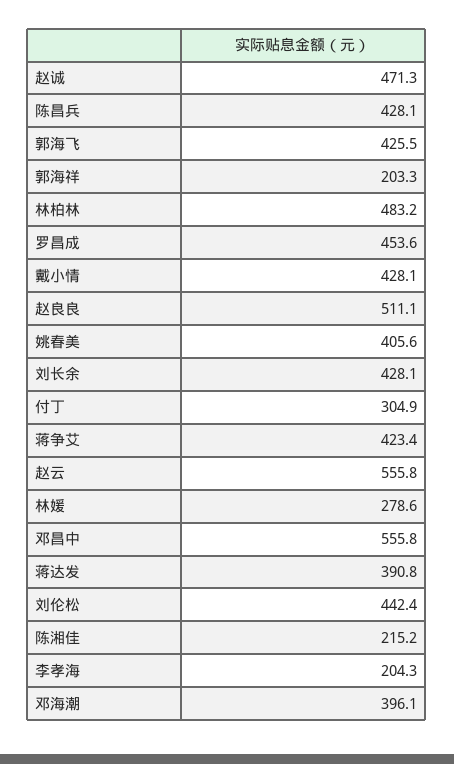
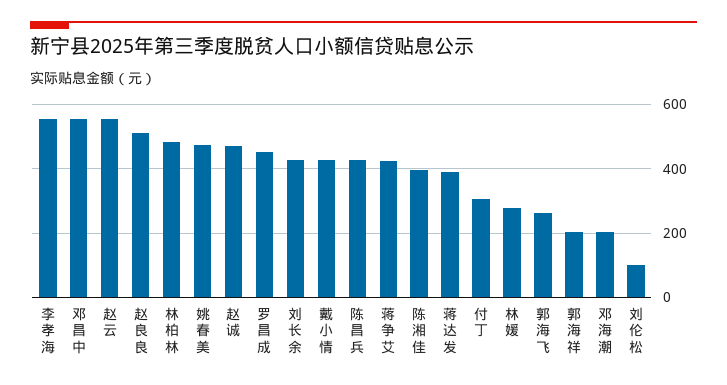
郭海飞: 425.5 -> 260
姚春美: 405.6 -> 480
刘伦松: 442.4 -> 100
陈湘佳: 215.2 -> 400
李孝海: 204.3 -> 560
邓海潮: 396.1 -> 200

